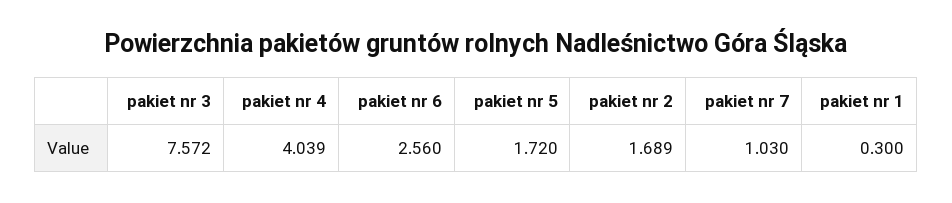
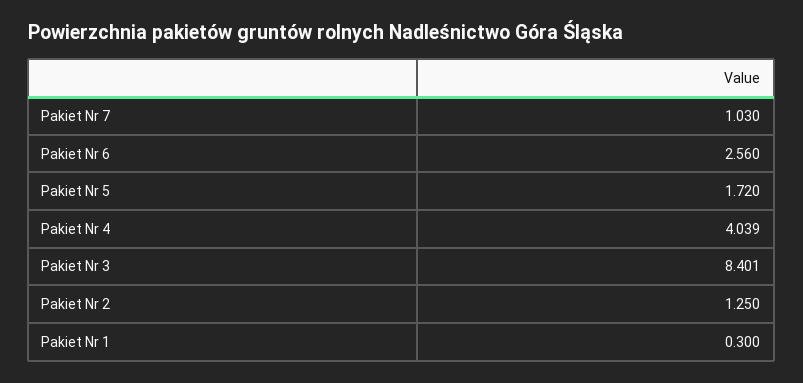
pakiet nr 3: 7.572 -> 8.401
pakiet nr 2: 1.689 -> 1.25

